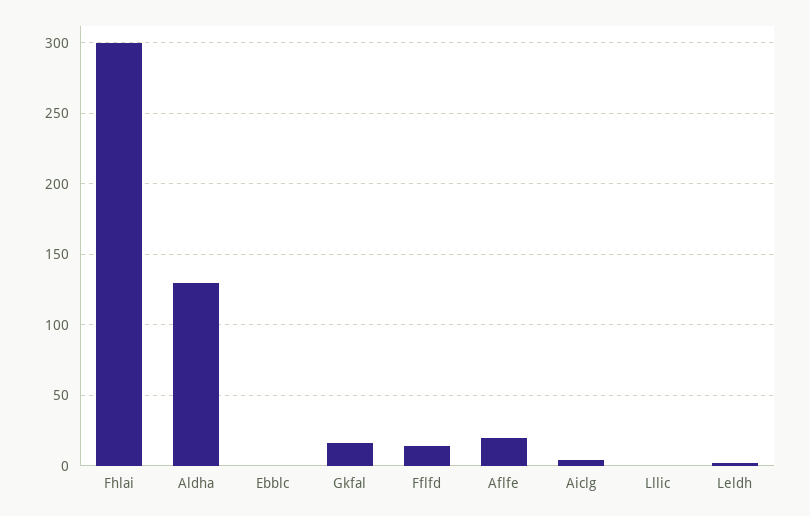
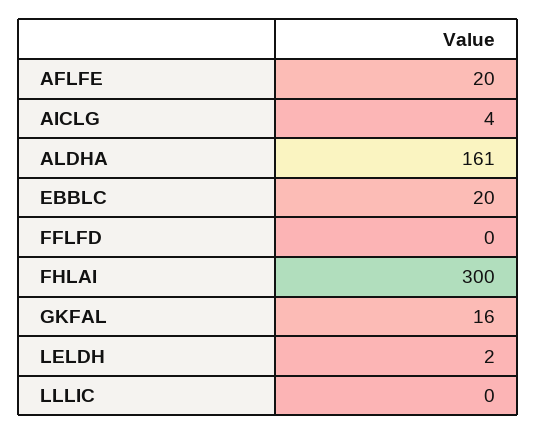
Aldha: 130 -> 161
Ebblc: 0 -> 20
Fflfd: 15 -> 0

